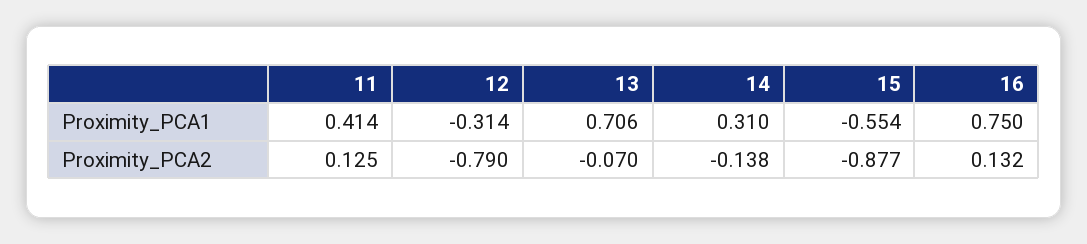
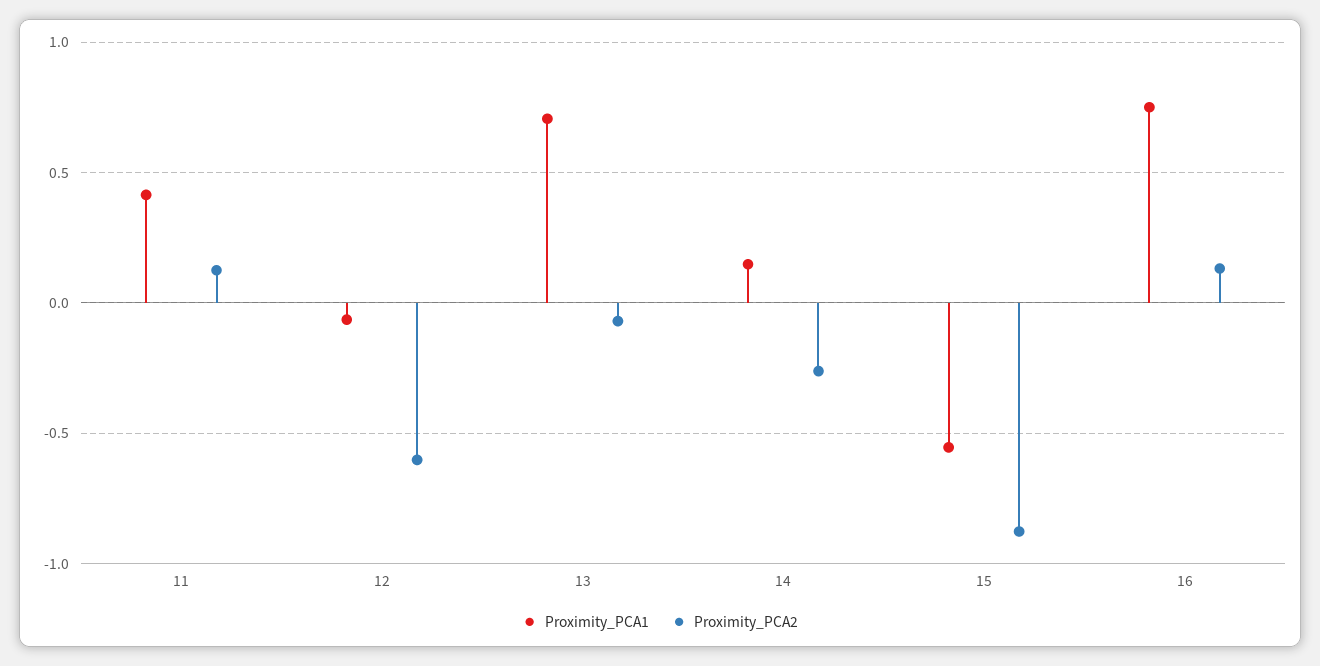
Proximity_PCA1, 12: -0.314 -> -0.05
Proximity_PCA1, 14: 0.31 -> 0.15
Proximity_PCA2, 12: -0.79 -> -0.6
Proximity_PCA2, 14: -0.138 -> -0.25

